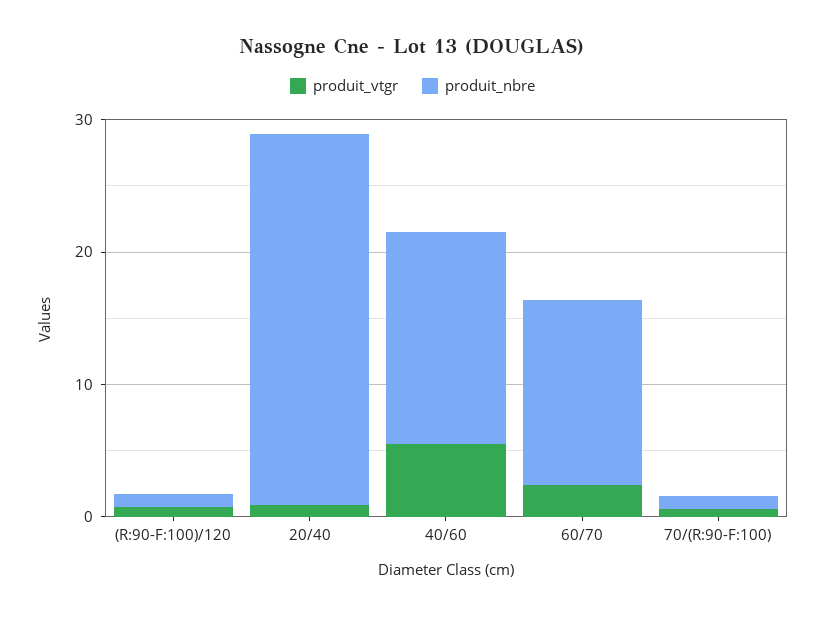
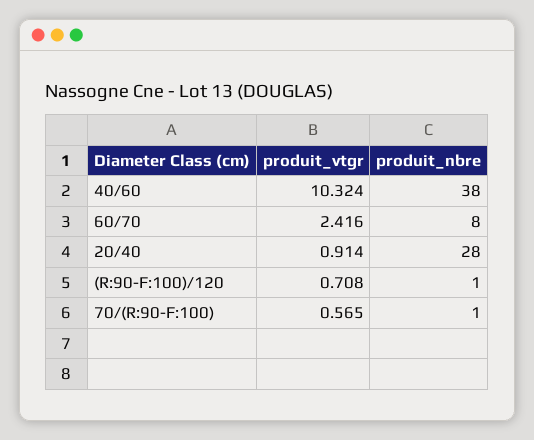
produit_vtgr, 40/60: 6 -> 10.324
produit_nbre, 40/60: 16 -> 38
produit_nbre, 60/70: 14 -> 8

